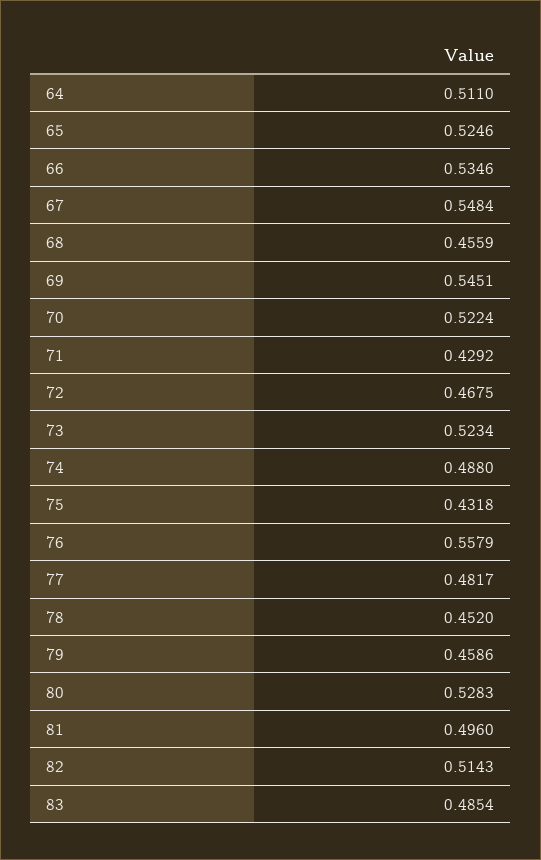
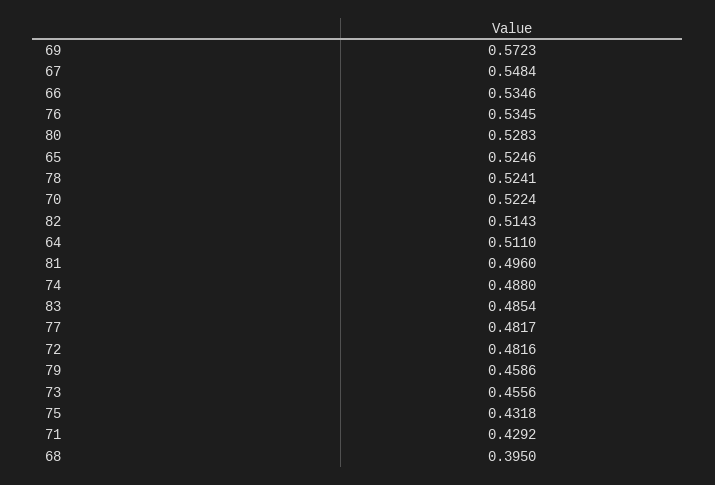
68: 0.4559 -> 0.395
69: 0.5451 -> 0.5723
72: 0.4675 -> 0.4816
73: 0.5234 -> 0.4556
76: 0.5579 -> 0.5345
78: 0.452 -> 0.5241

